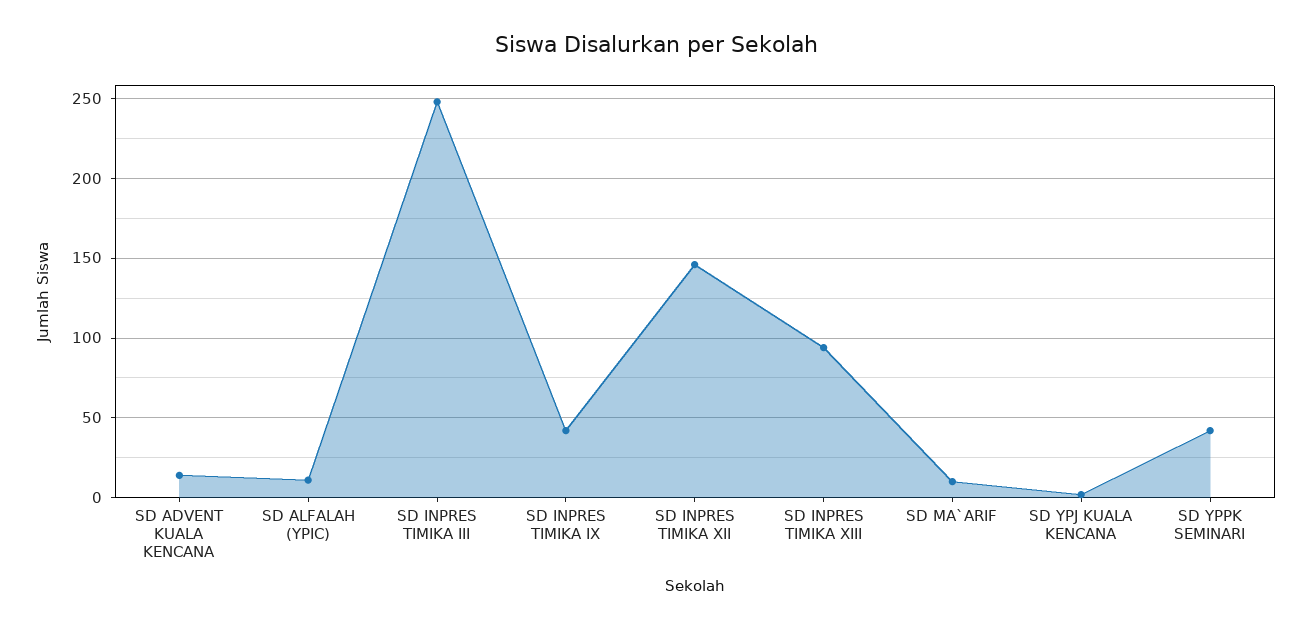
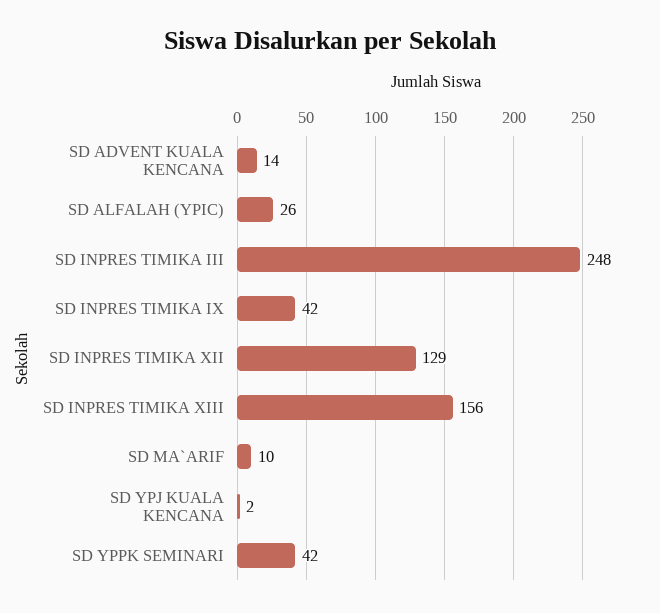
SD ALFALAH (YPIC): 10 -> 26
SD INPRES TIMIKA XII: 145 -> 129
SD INPRES TIMIKA XIII: 95 -> 156

